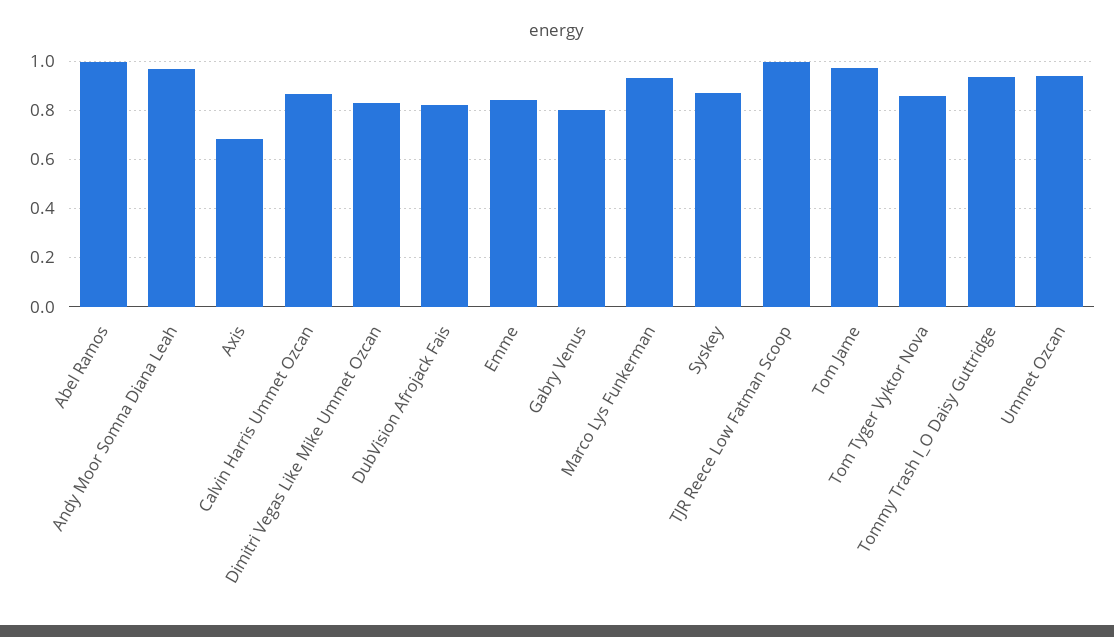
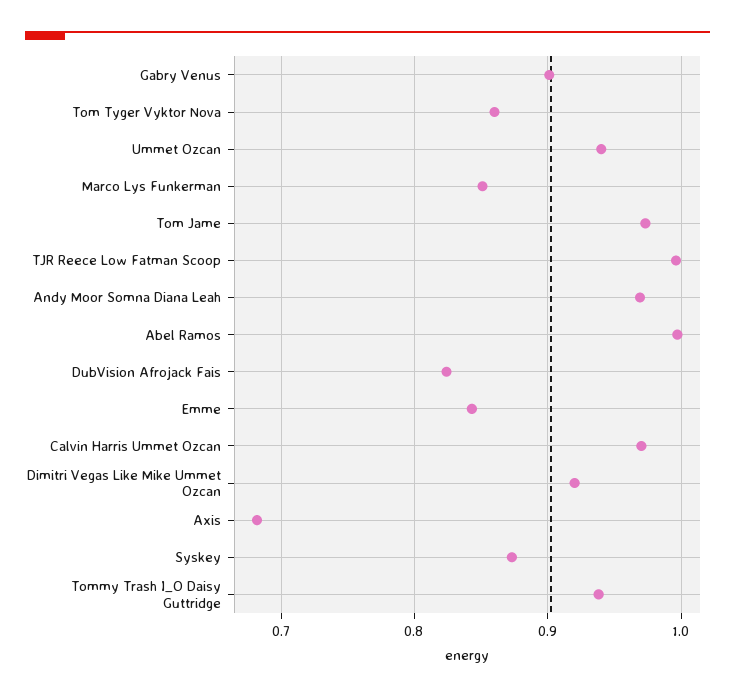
Calvin Harris Ummet Ozcan: 0.875 -> 0.97
Dimitri Vegas Like Mike Ummet Ozcan: 0.825 -> 0.92
Gabry Venus: 0.8 -> 0.9
Marco Lys Funkerman: 0.925 -> 0.85

